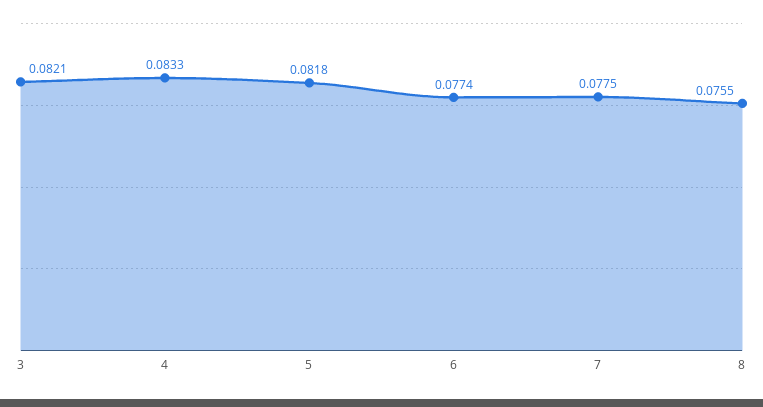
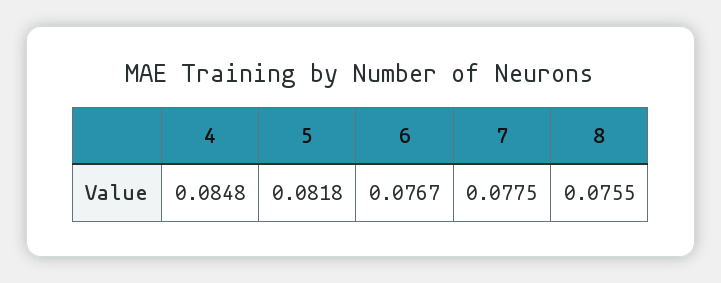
3: 0.0821 -> none
4: 0.0833 -> 0.0848
6: 0.0774 -> 0.0767

